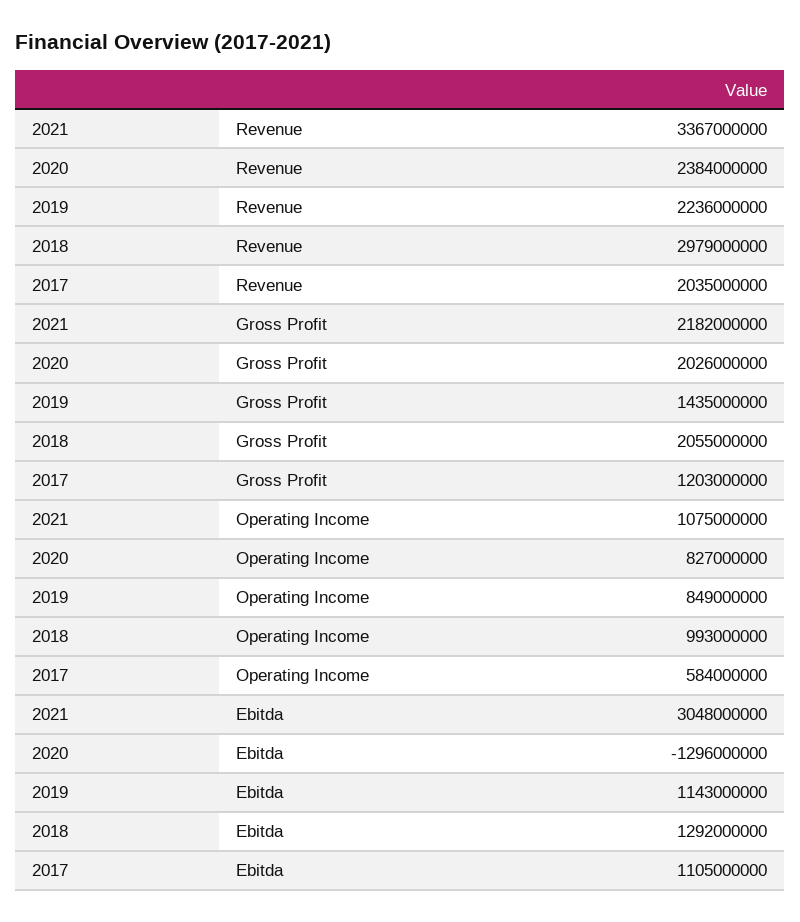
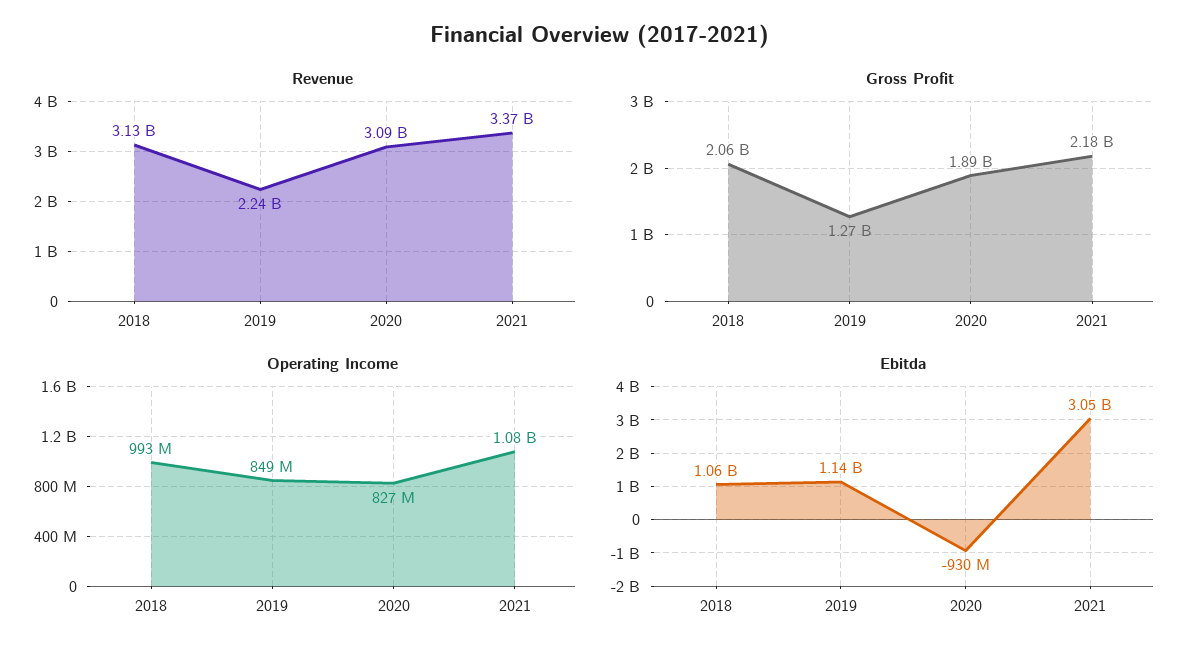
Revenue, 2020: 2384000000 -> 3090000000
Revenue, 2018: 2979000000 -> 3130000000
Revenue, 2017: 2035000000 -> none
Gross Profit, 2020: 2026000000 -> 1890000000
Gross Profit, 2019: 1435000000 -> 1270000000
Gross Profit, 2017: 1203000000 -> none
Operating Income, 2017: 584000000 -> none
Ebitda, 2020: -1296000000 -> -930000000
Ebitda, 2018: 1292000000 -> 1060000000
Ebitda, 2017: 1105000000 -> none

